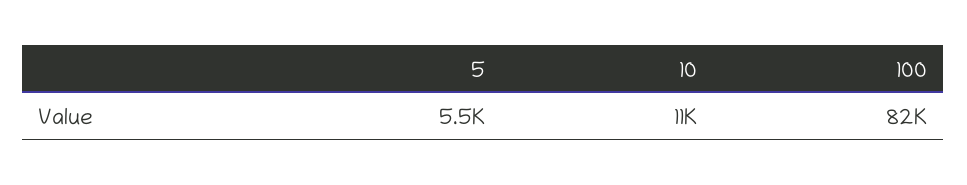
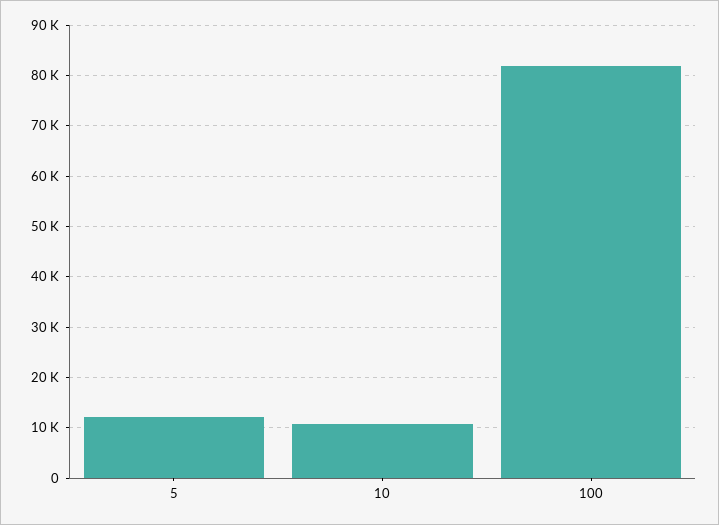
5: 5500 -> 12000

